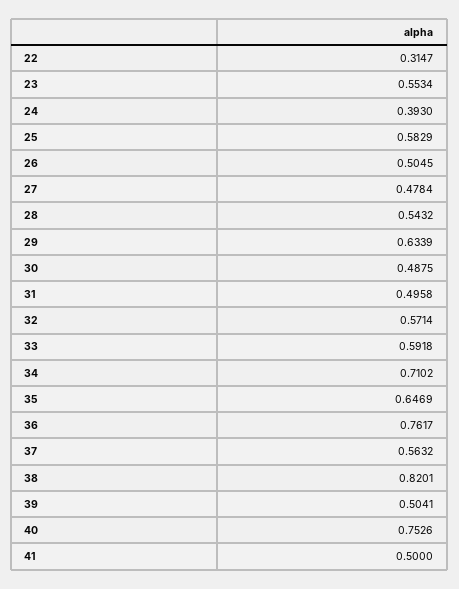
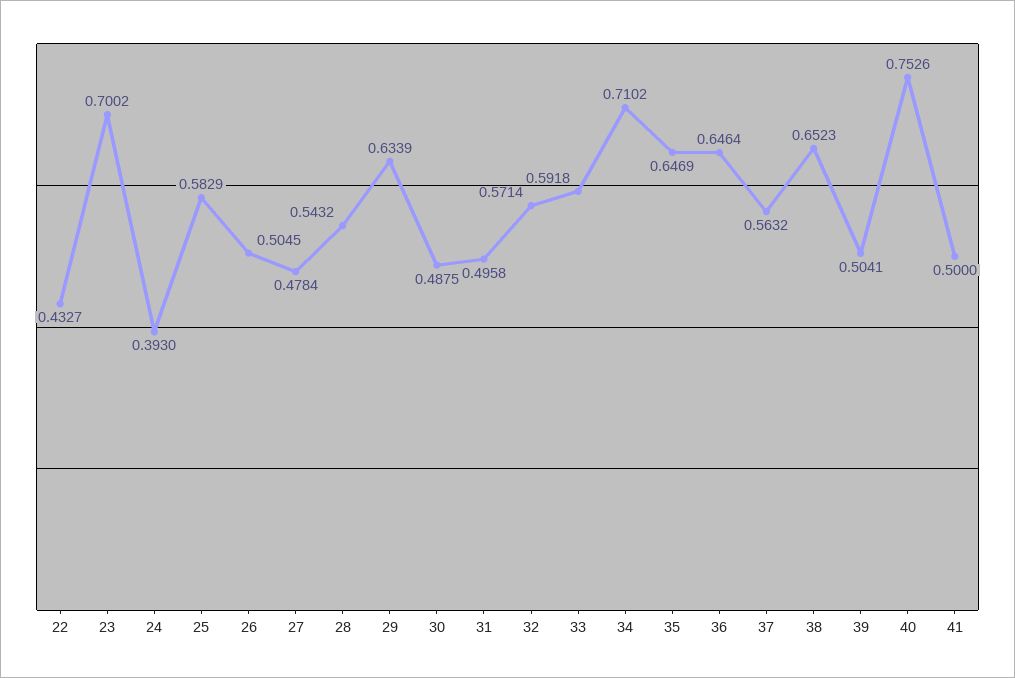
22: 0.3147 -> 0.4327
23: 0.5534 -> 0.7002
36: 0.7617 -> 0.6464
38: 0.8201 -> 0.6523

